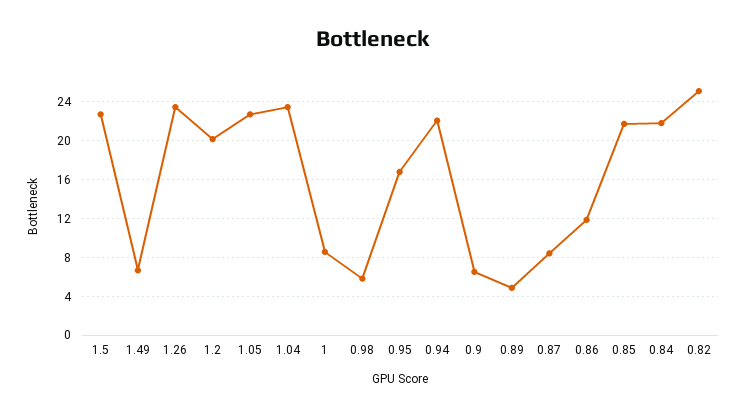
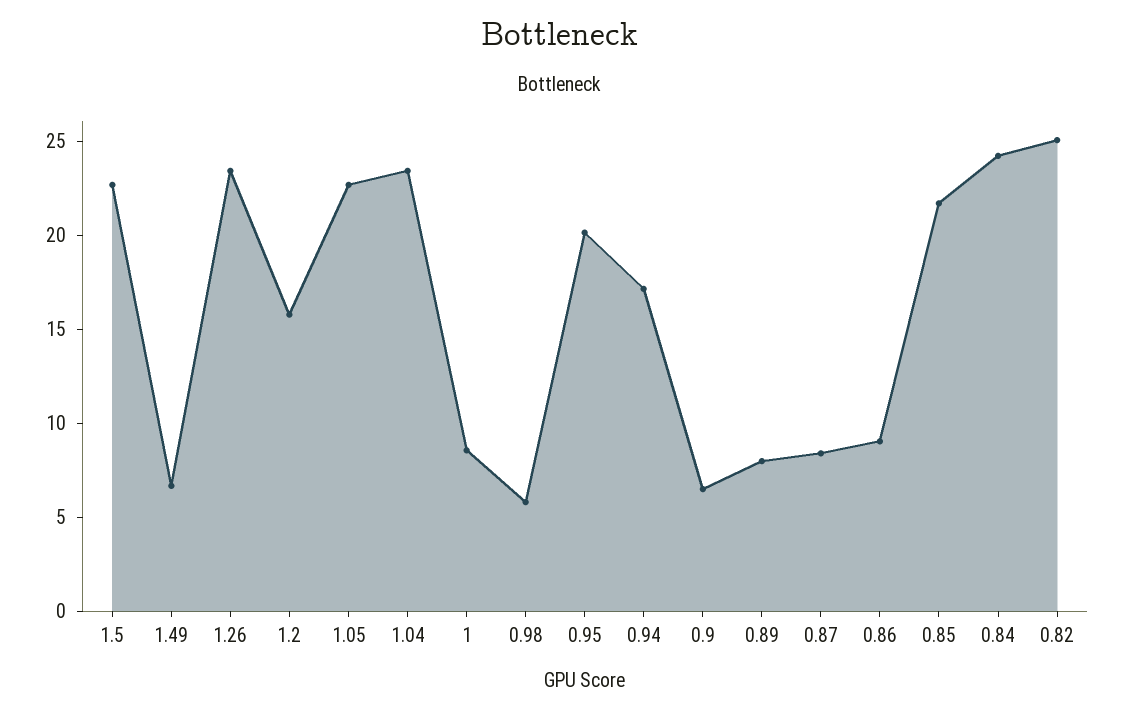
1.2: 20 -> 16
0.95: 17 -> 20
0.94: 22 -> 17
0.89: 5 -> 8
0.86: 12 -> 9
0.84: 22 -> 24

